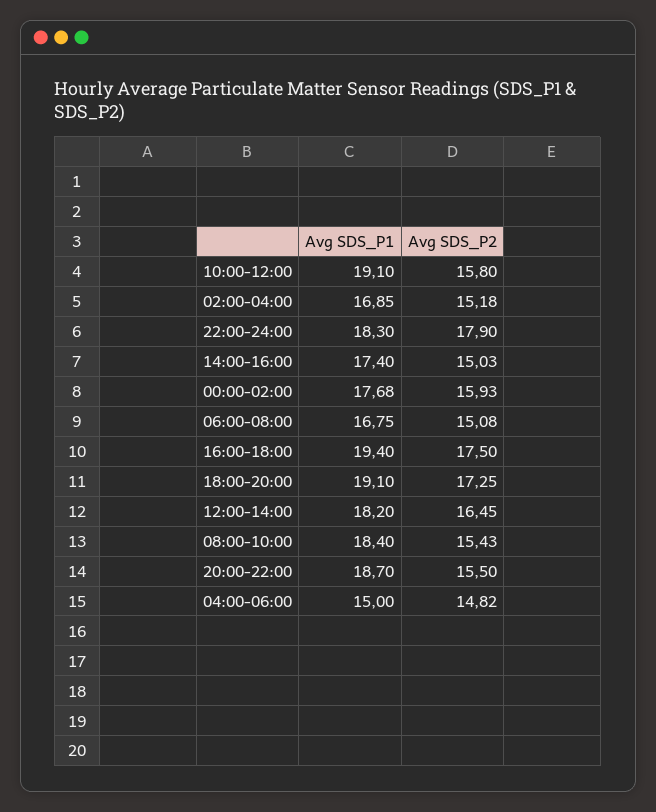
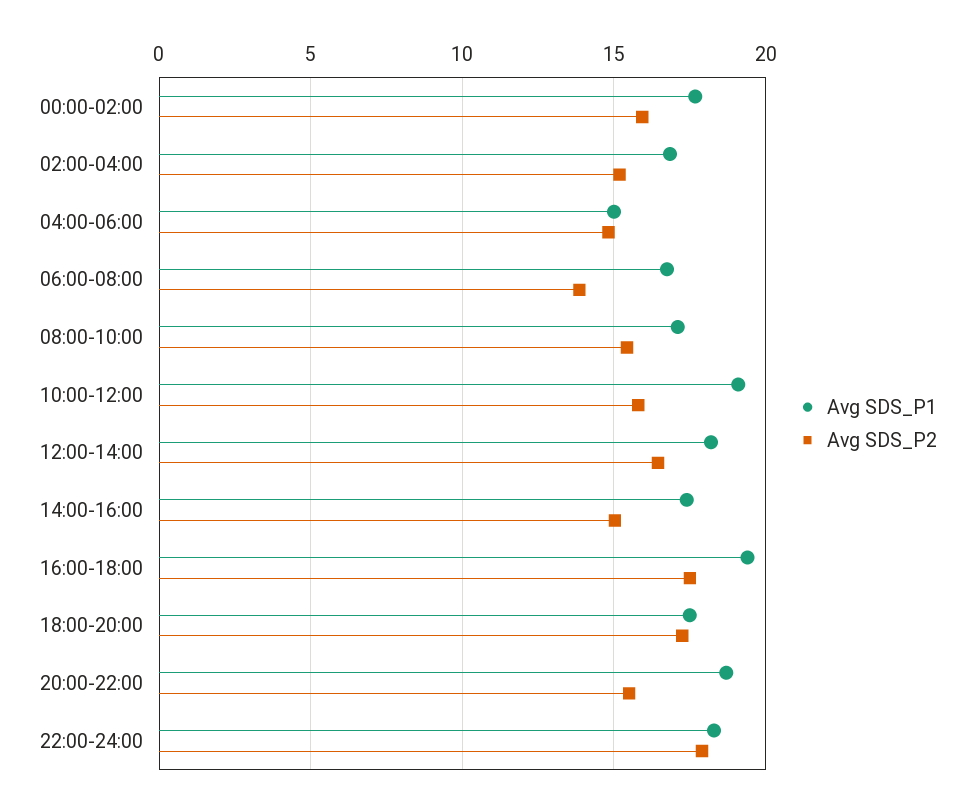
Avg SDS_P2, 06:00-08:00: 15.08 -> 14
Avg SDS_P1, 18:00-20:00: 19.1 -> 17.5
Avg SDS_P1, 08:00-10:00: 18.4 -> 17

